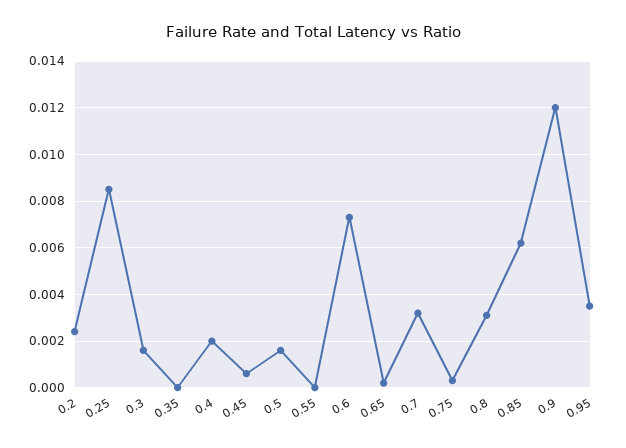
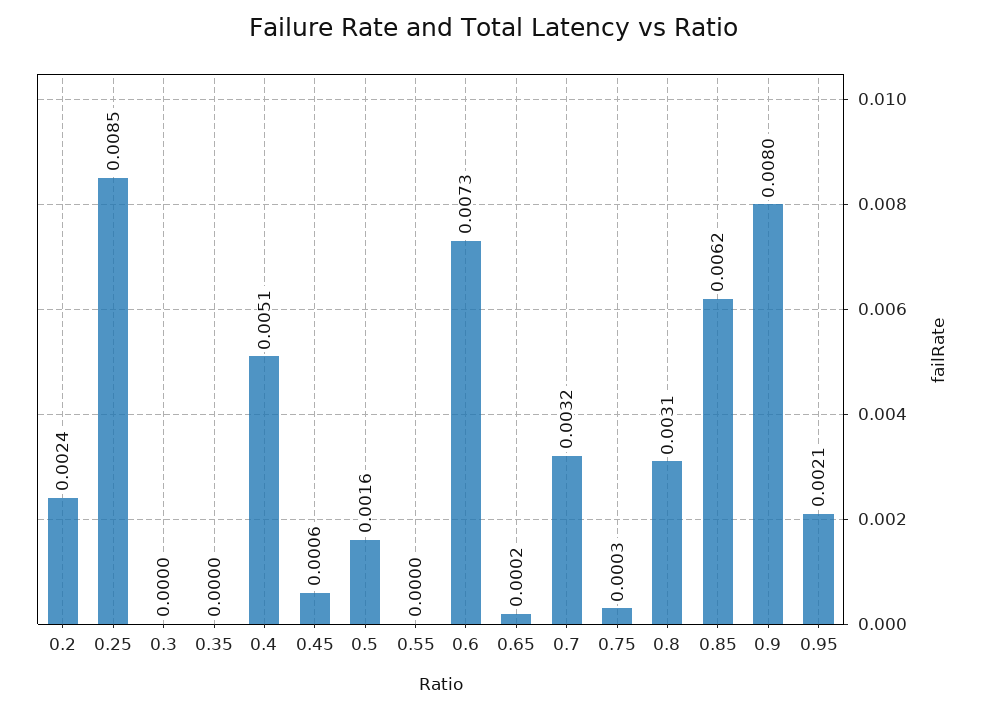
0.3: 0.0015 -> 0
0.4: 0.002 -> 0.0051
0.9: 0.012 -> 0.008
0.95: 0.0035 -> 0.0021

